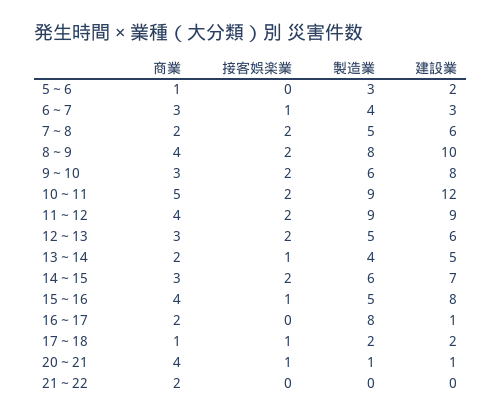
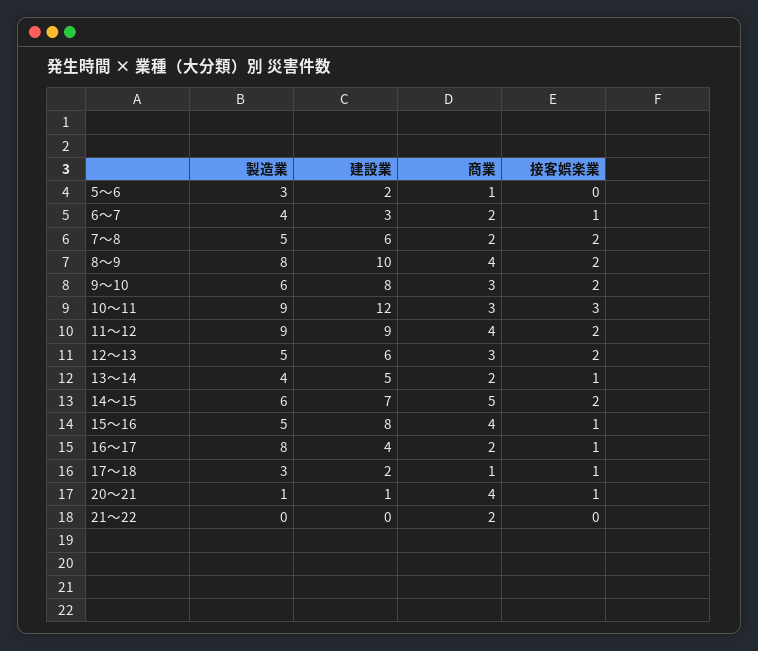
商業, 6～7: 3 -> 2
商業, 10～11: 5 -> 3
接客娯楽業, 10～11: 2 -> 3
商業, 14～15: 3 -> 5
接客娯楽業, 16～17: 0 -> 1
建設業, 16～17: 1 -> 4
製造業, 17～18: 2 -> 3

